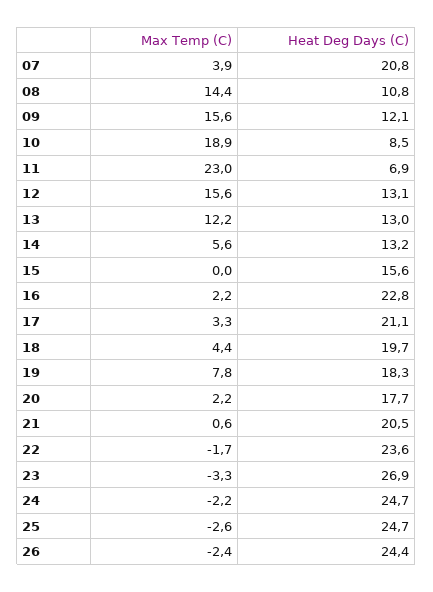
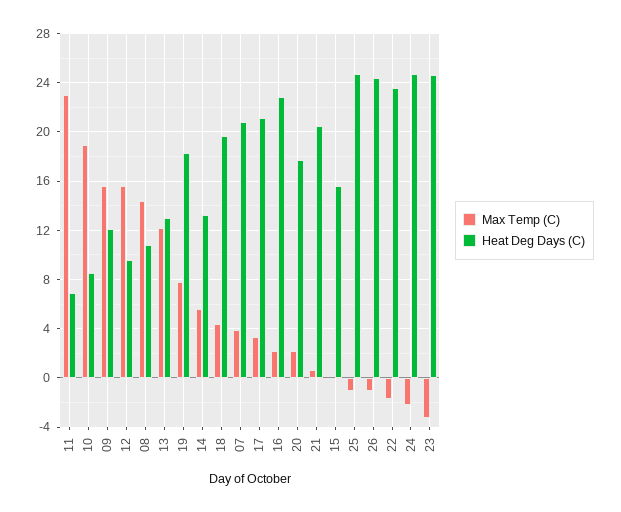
Heat Deg Days (C), 12: 13.1 -> 9.5
Heat Deg Days (C), 23: 26.9 -> 24.5
Max Temp (C), 25: -2.6 -> -1
Max Temp (C), 26: -2.4 -> -1

